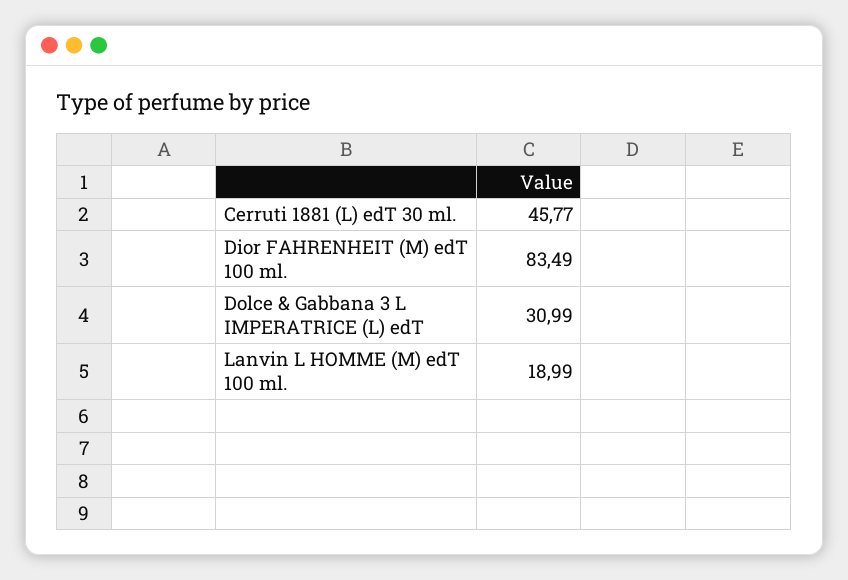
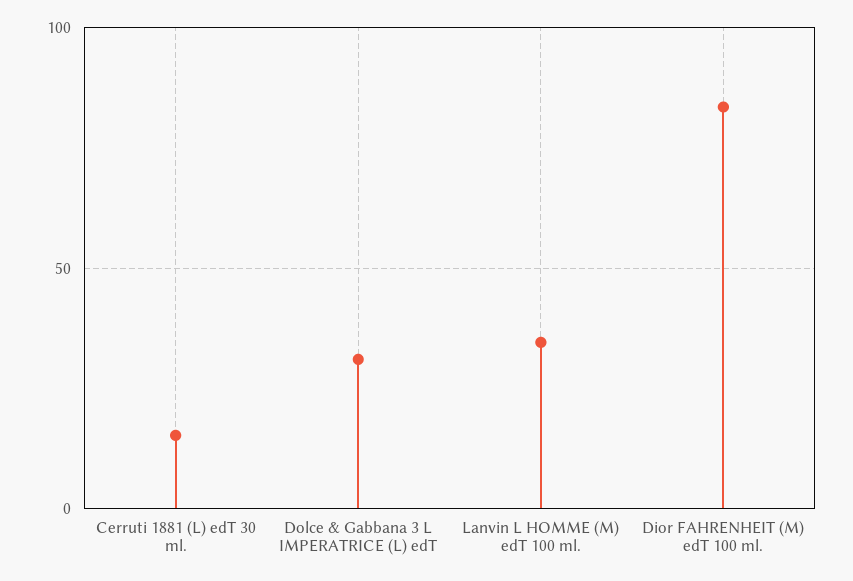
Cerruti 1881 (L) edT 30 ml.: 45.77 -> 15
Lanvin L HOMME (M) edT 100 ml.: 18.99 -> 35

